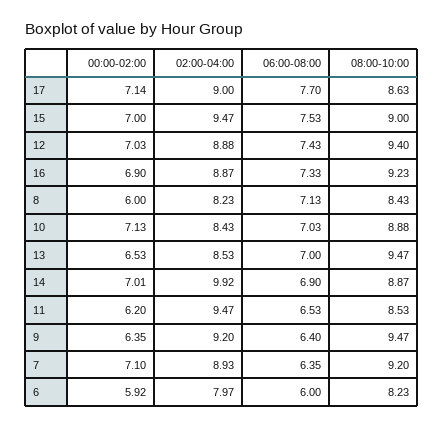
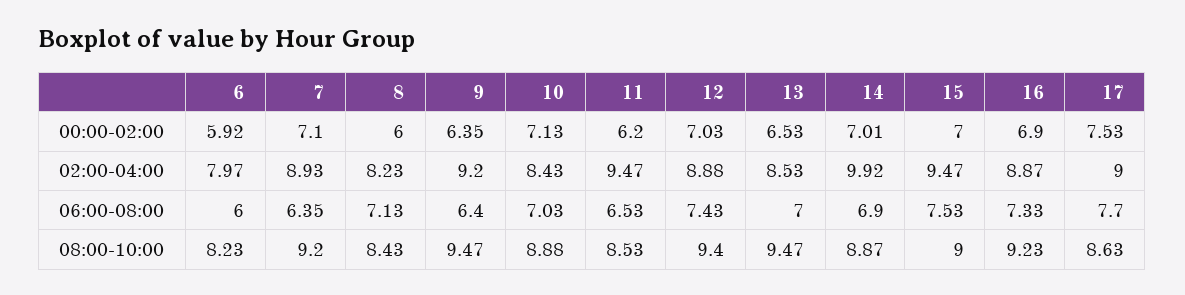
00:00-02:00, 17: 7.14 -> 7.53

